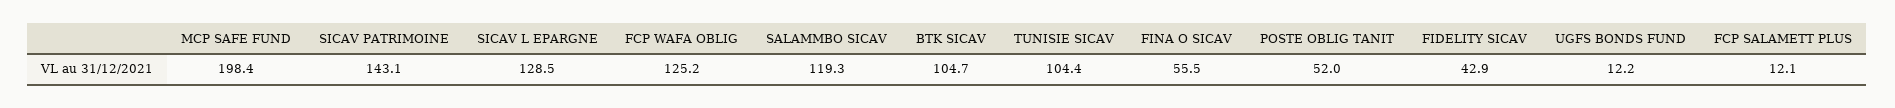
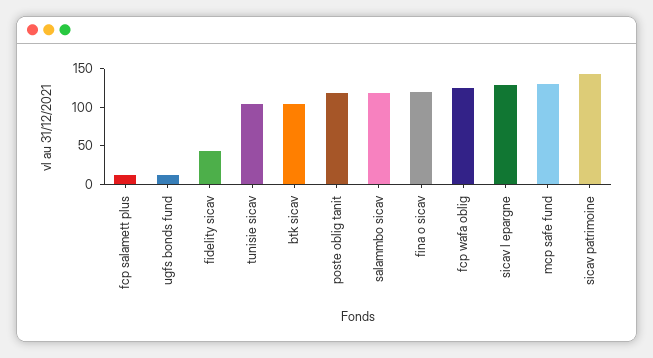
MCP SAFE FUND: 198.4 -> 125
FINA O SICAV: 55.5 -> 125
POSTE OBLIG TANIT: 52 -> 125

